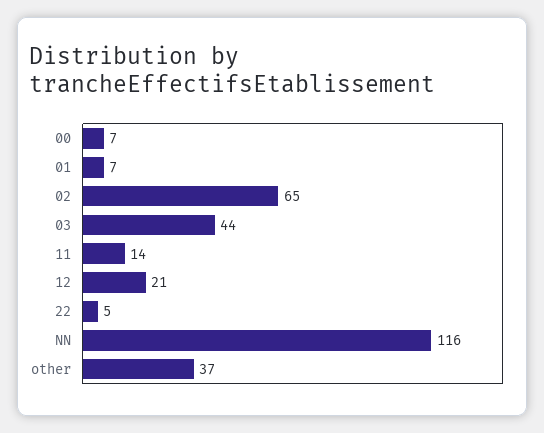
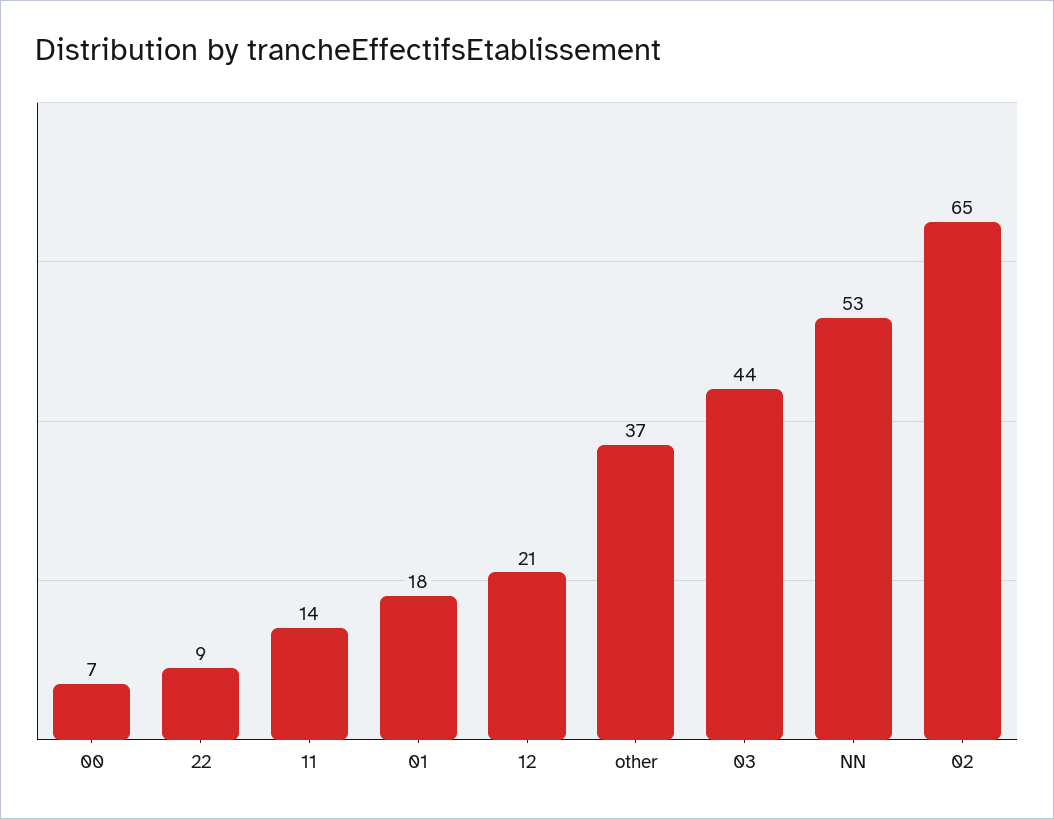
01: 7 -> 18
22: 5 -> 9
NN: 116 -> 53

